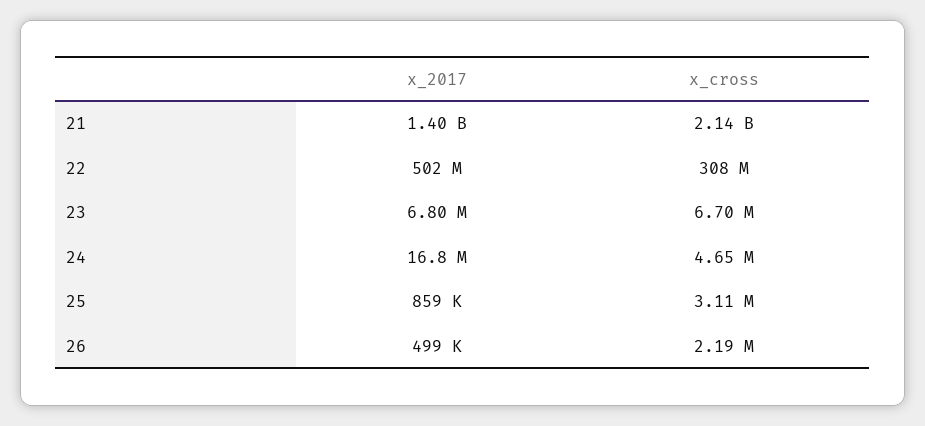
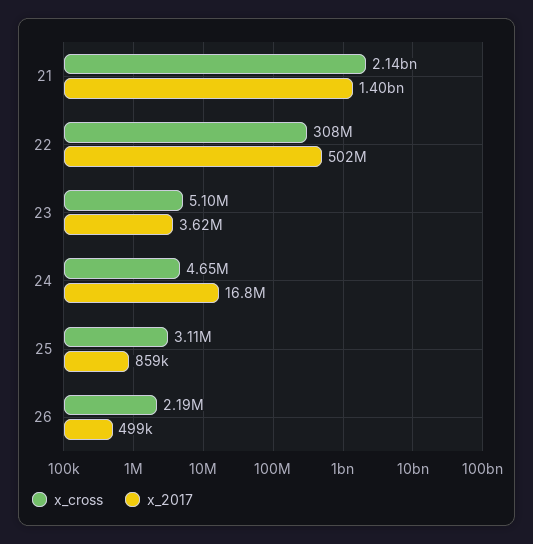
x_2017, 23: 6800000 -> 3620000
x_cross, 23: 6700000 -> 5100000

